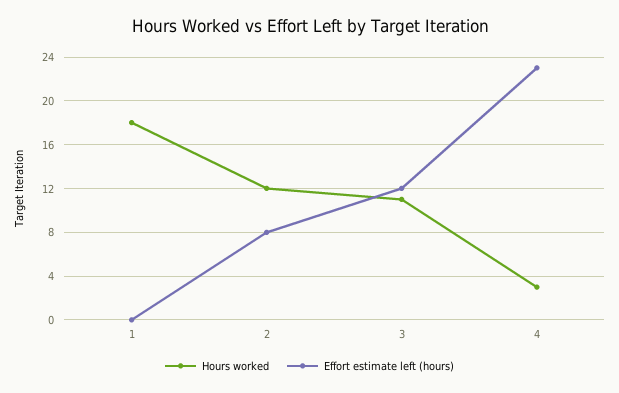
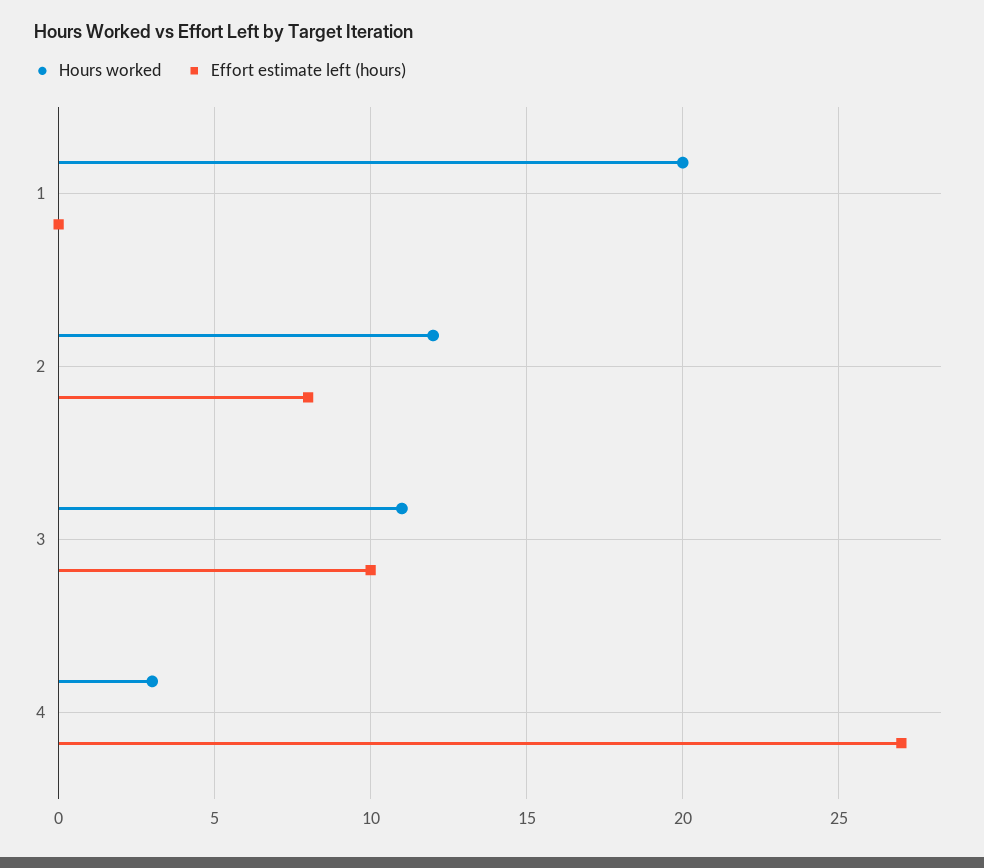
Hours worked, 1: 18 -> 20
Effort estimate left (hours), 3: 12 -> 10
Effort estimate left (hours), 4: 23 -> 27

